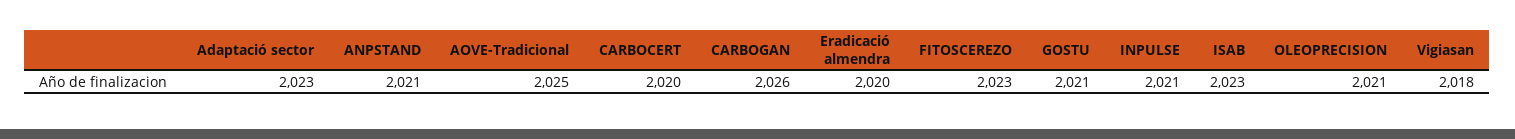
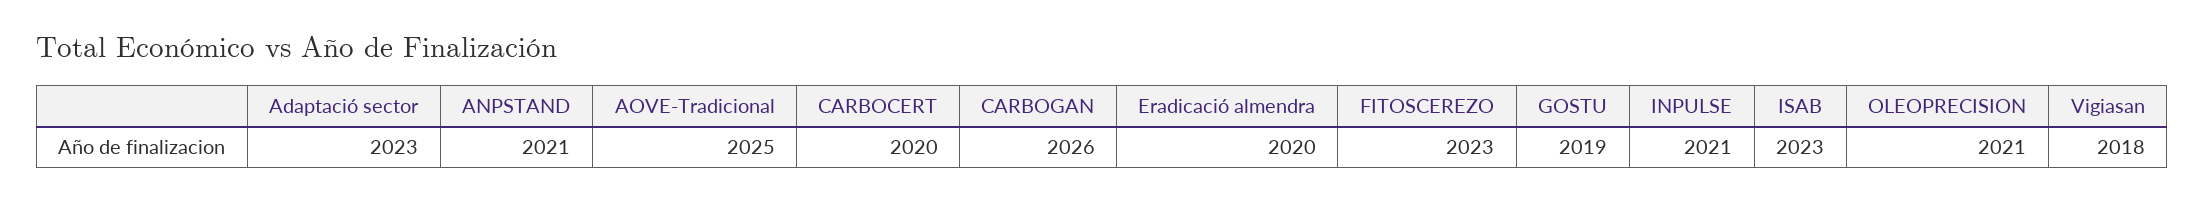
GOSTU: 2021 -> 2019

